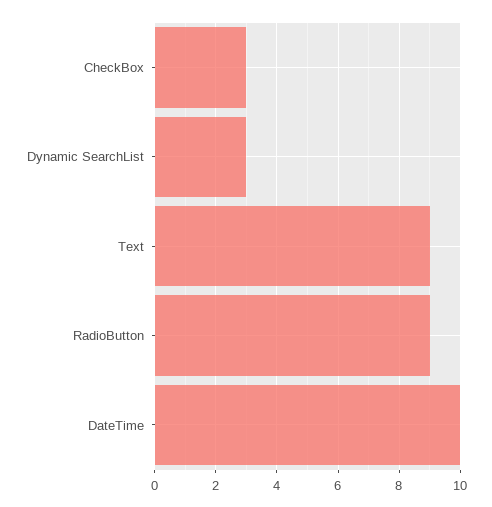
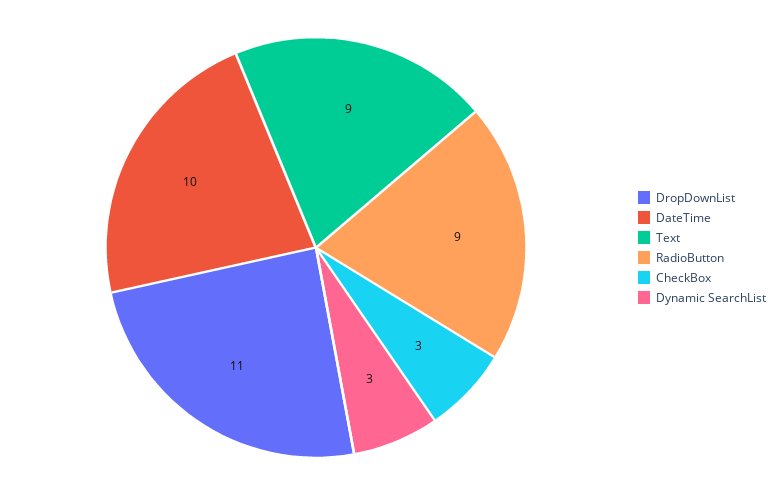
DropDownList: none -> 11

